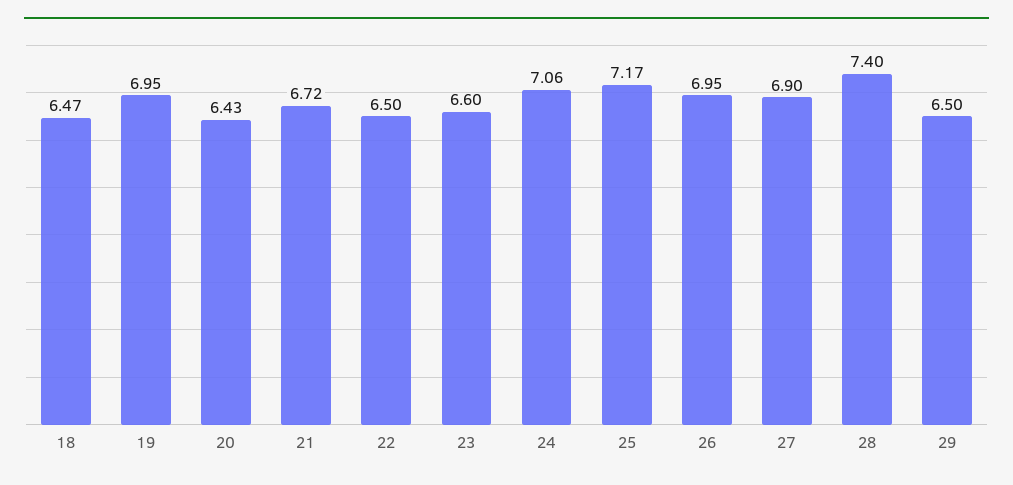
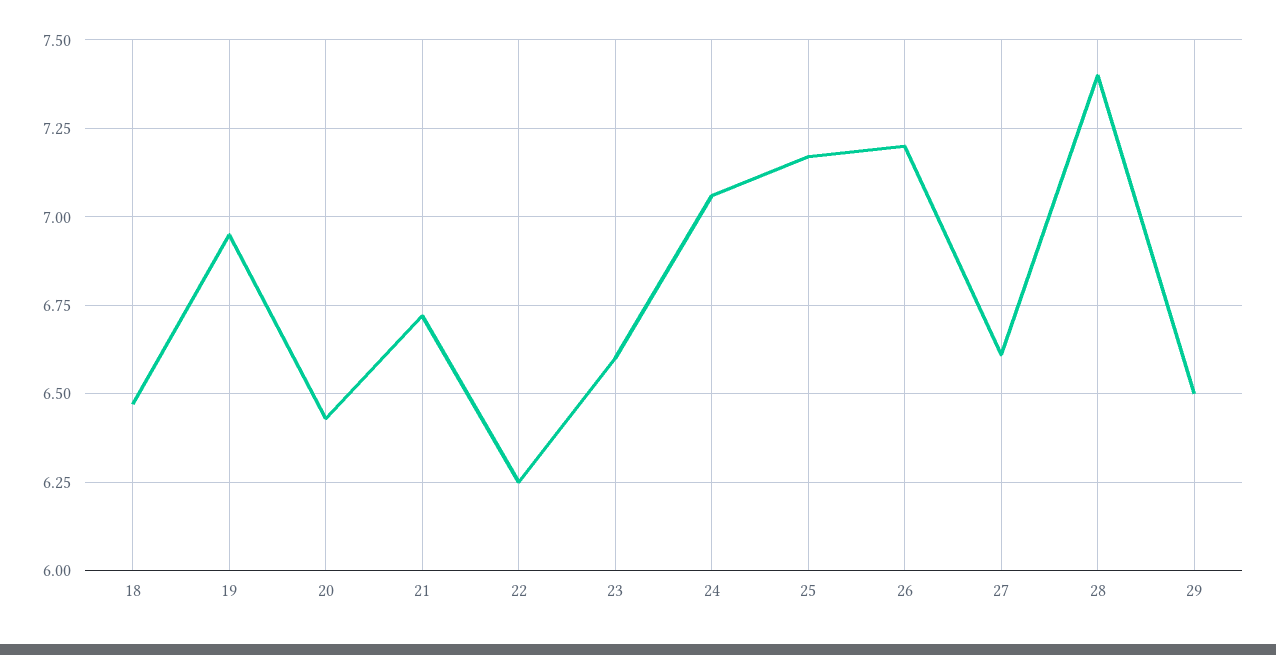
22: 6.5 -> 6.25
26: 6.95 -> 7.2
27: 6.9 -> 6.6

